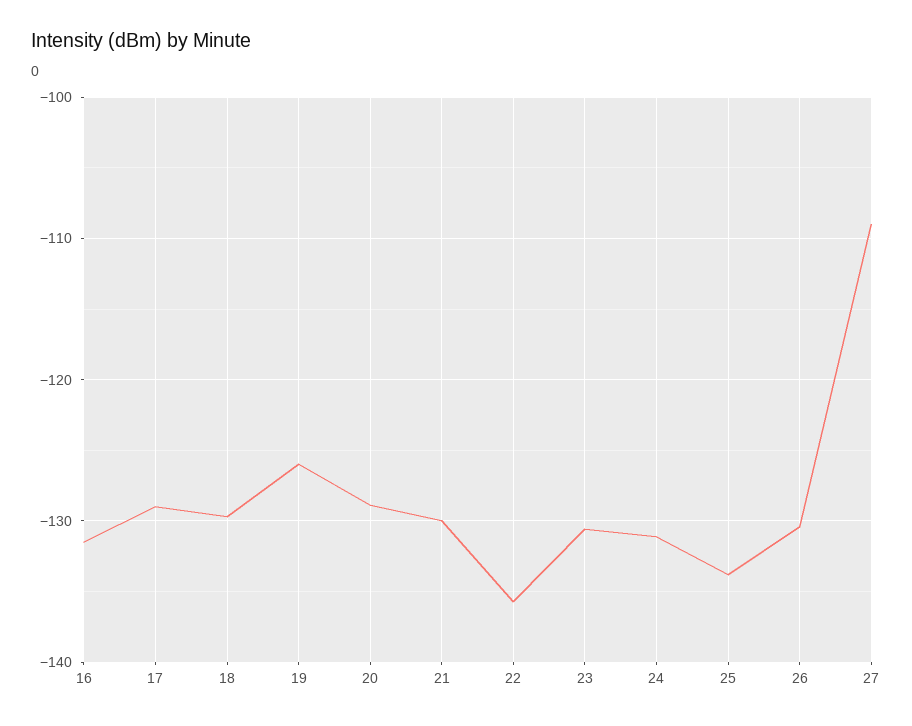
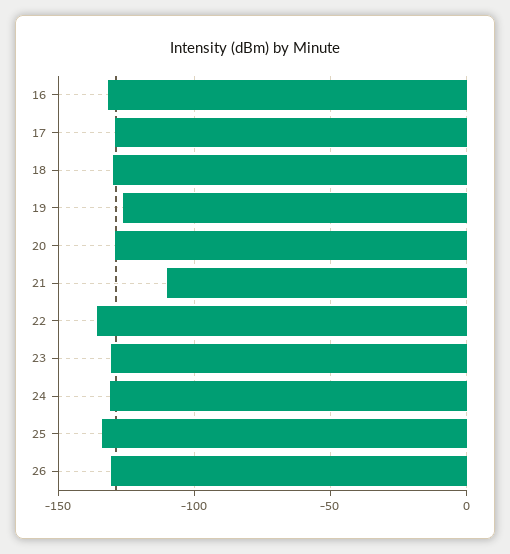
21: -130 -> -110
27: -109 -> none

